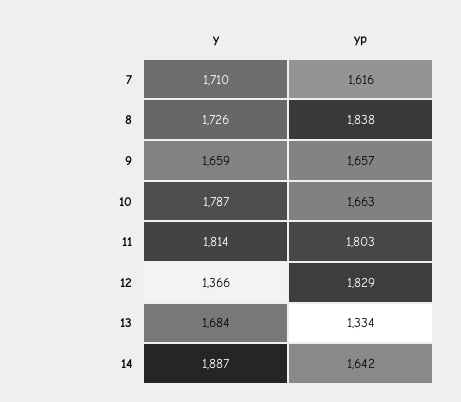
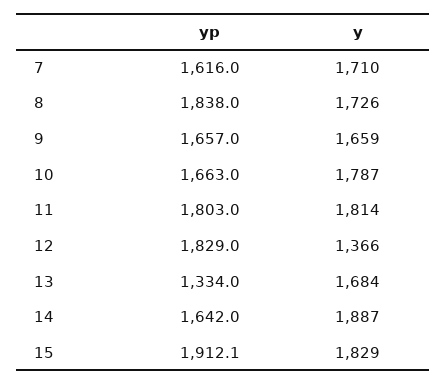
yp, 15: none -> 1912.1
y, 15: none -> 1829

